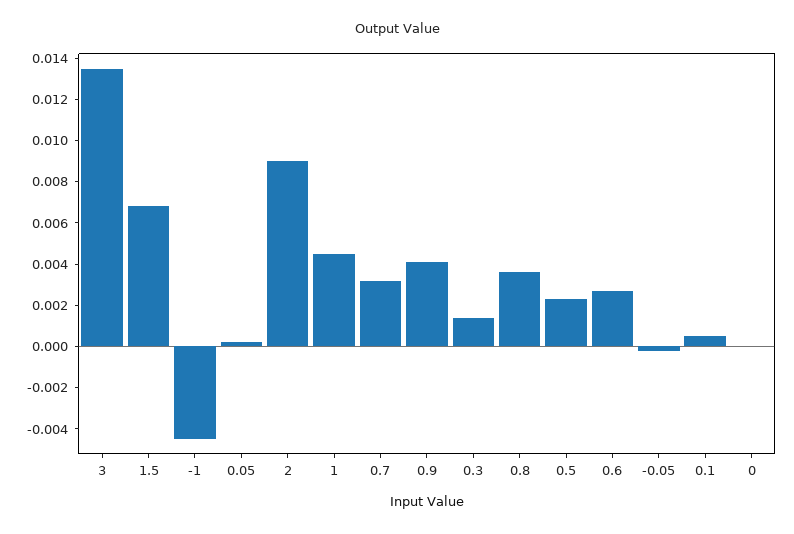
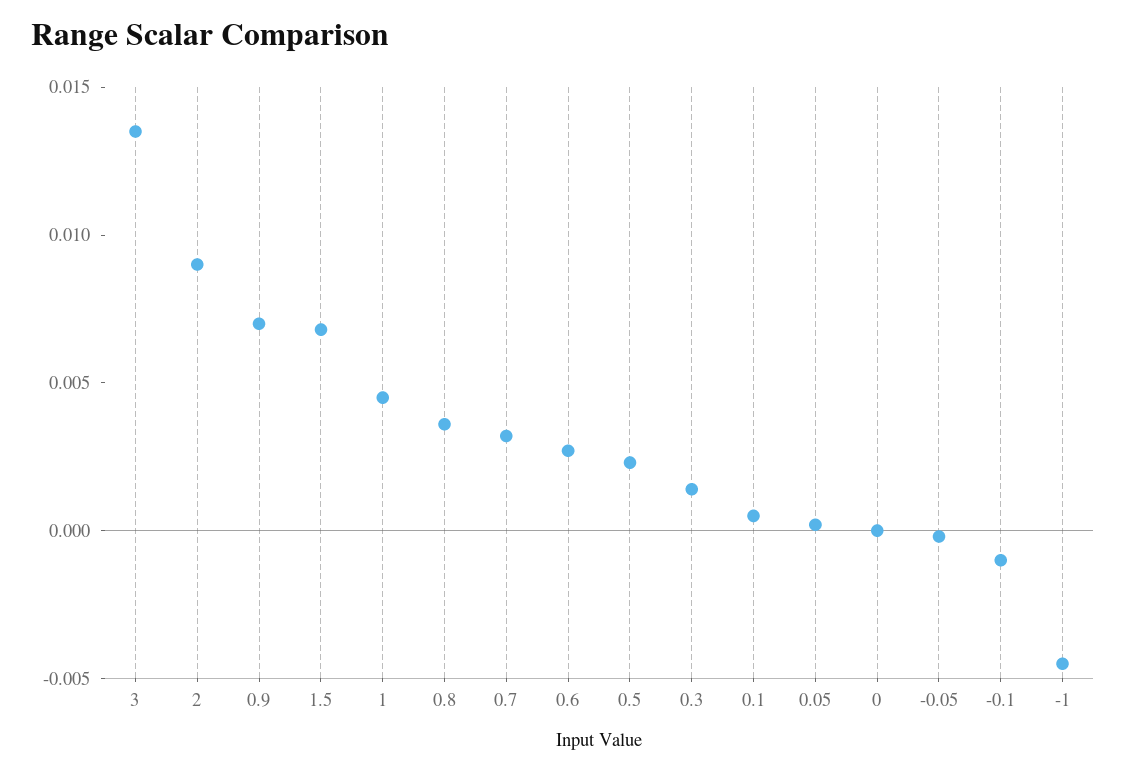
0.9: 0.004 -> 0.007
-0.1: none -> -0.001

